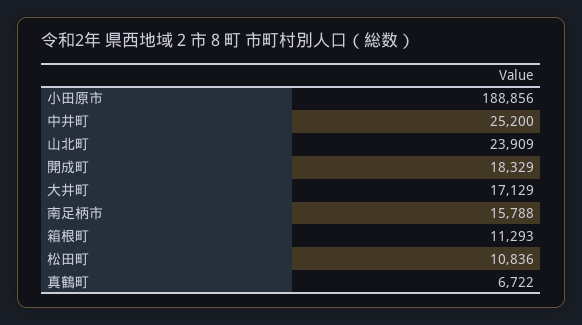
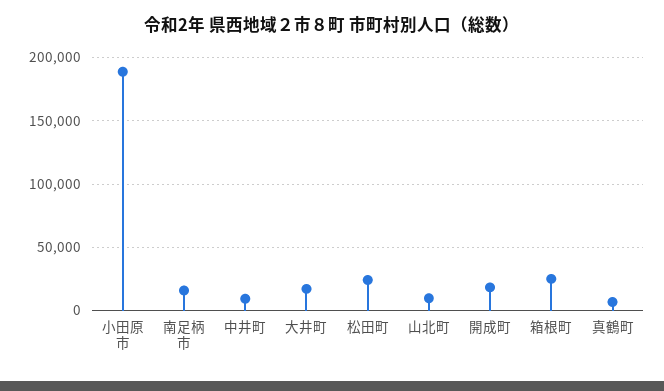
中井町: 25200 -> 10000
山北町: 23909 -> 10000
箱根町: 11293 -> 25000
松田町: 10836 -> 25000

